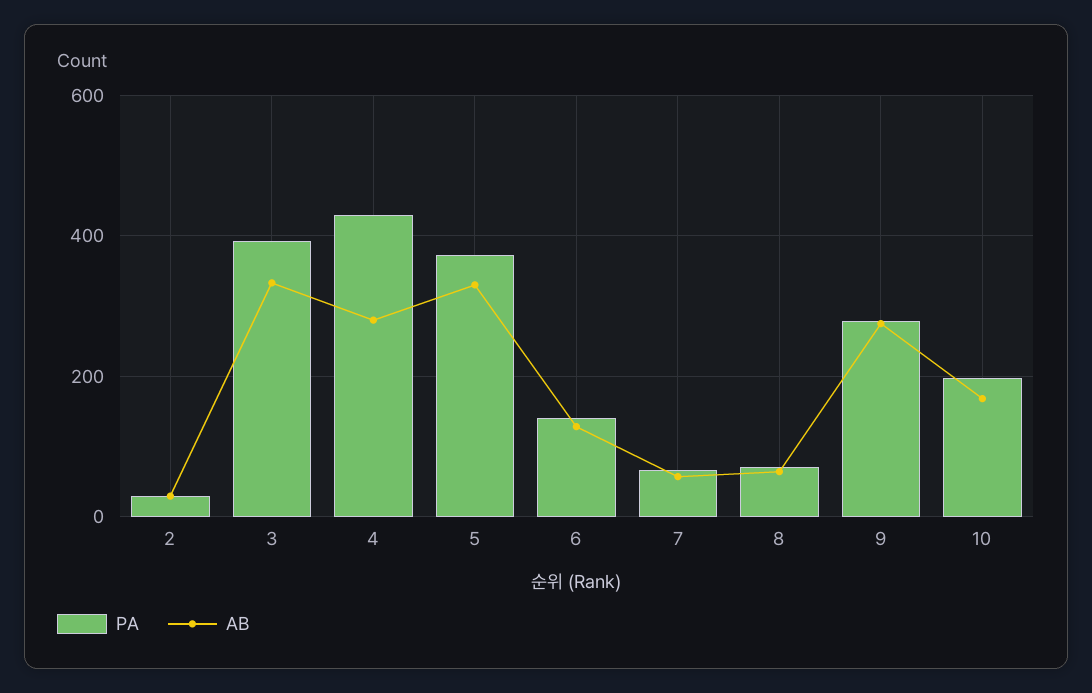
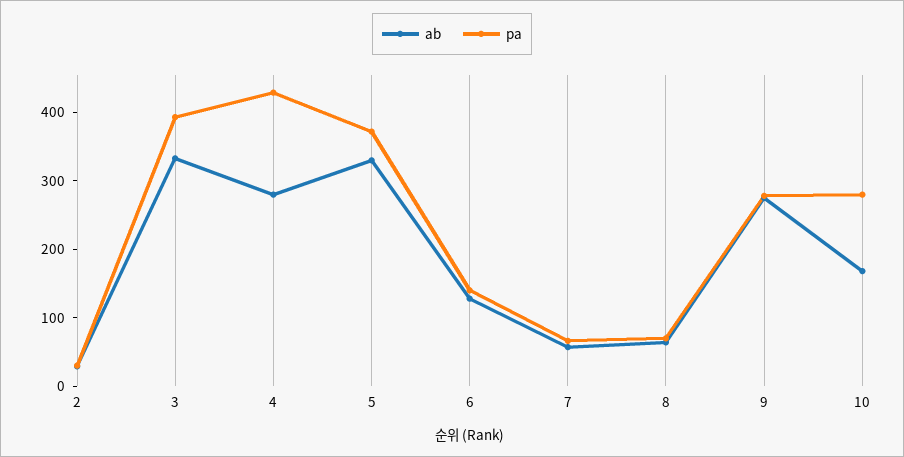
PA, 10: 200 -> 280

